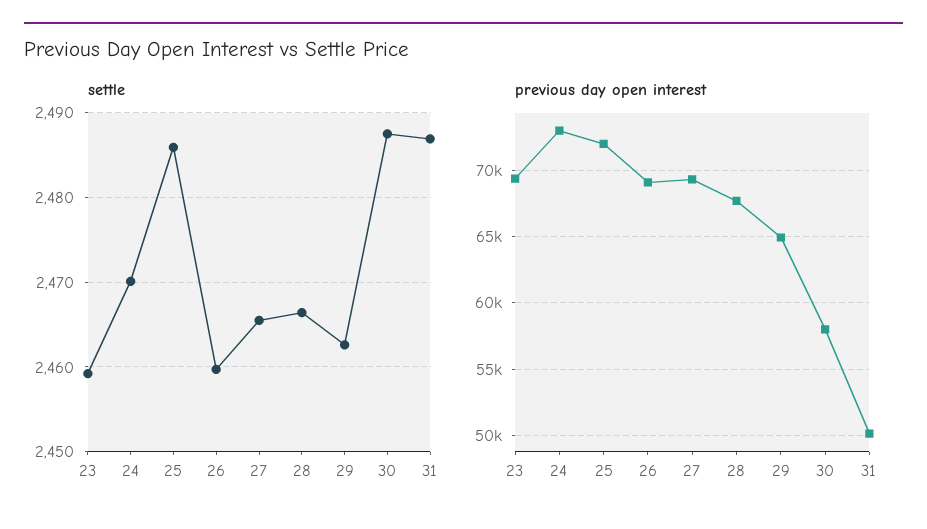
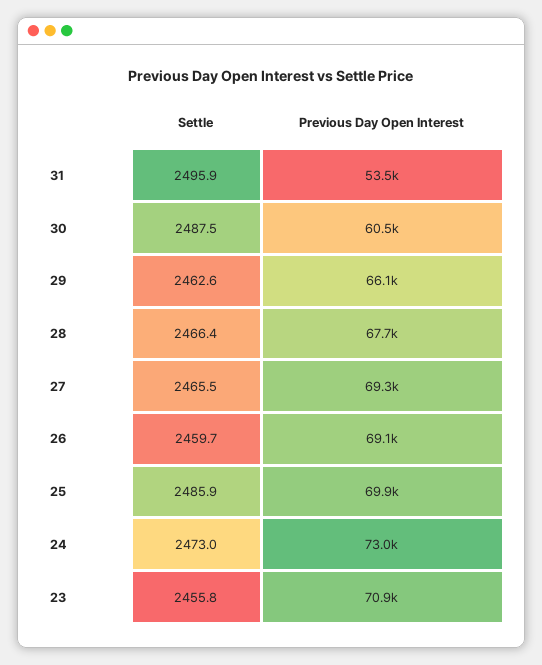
settle, 23: 2459 -> 2455.8
settle, 24: 2470 -> 2473
settle, 31: 2487 -> 2495.9
previous day open interest, 23: 69500 -> 70900
previous day open interest, 25: 72000 -> 69900
previous day open interest, 29: 65000 -> 66100
previous day open interest, 30: 58000 -> 60500
previous day open interest, 31: 50000 -> 53500

